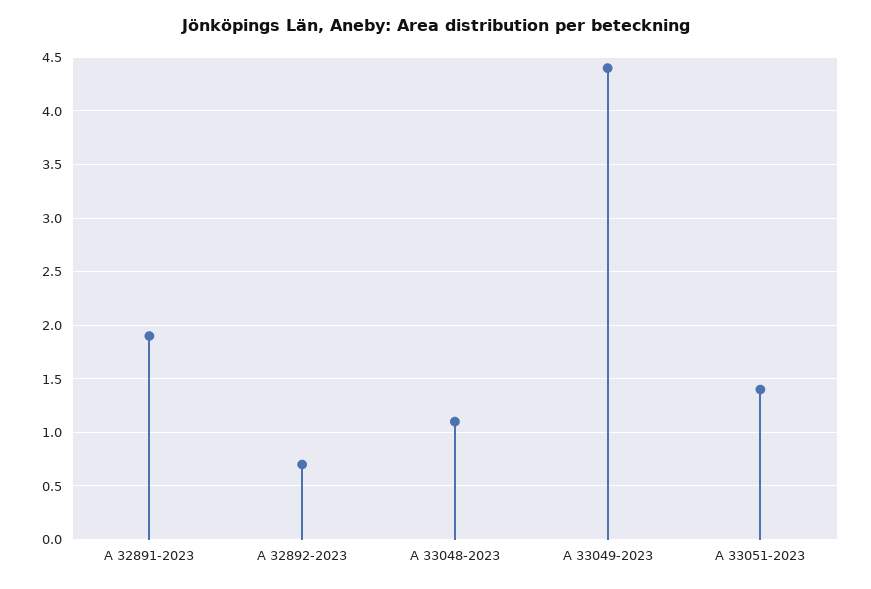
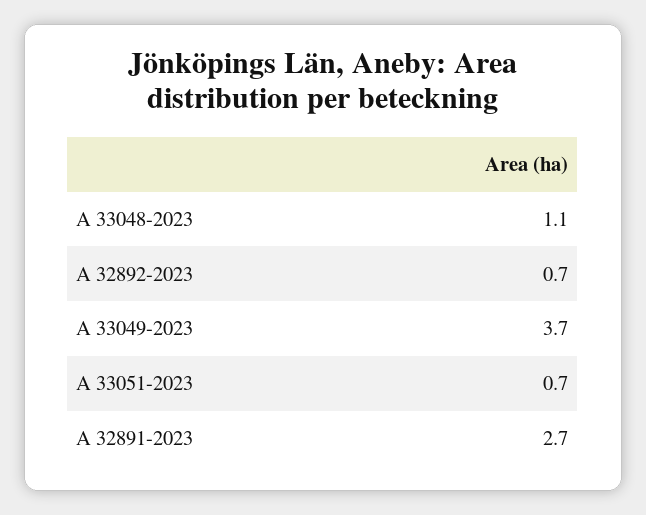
A 32891-2023: 1.9 -> 2.7
A 33049-2023: 4.4 -> 3.7
A 33051-2023: 1.4 -> 0.7

